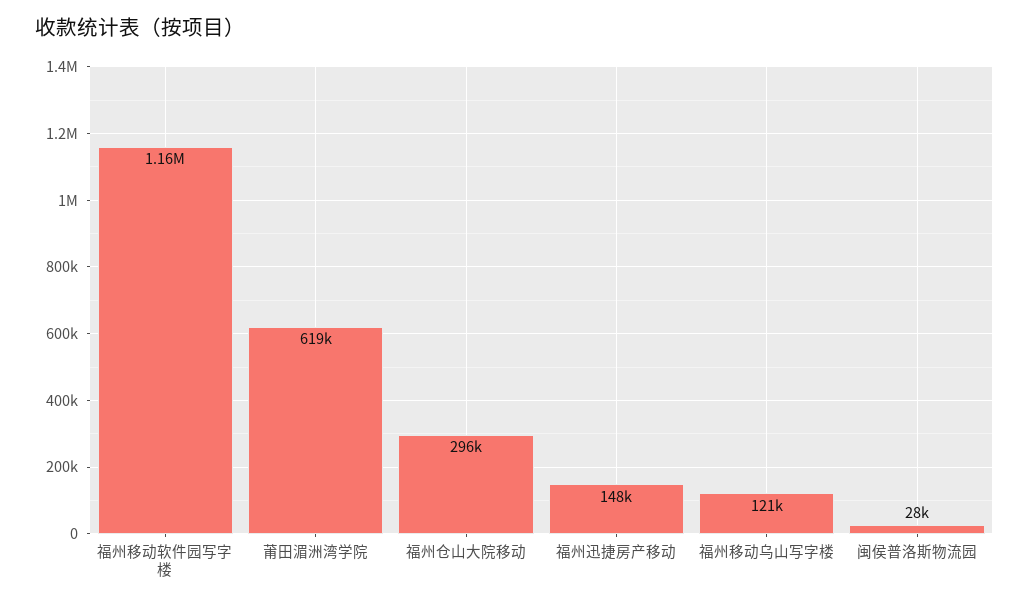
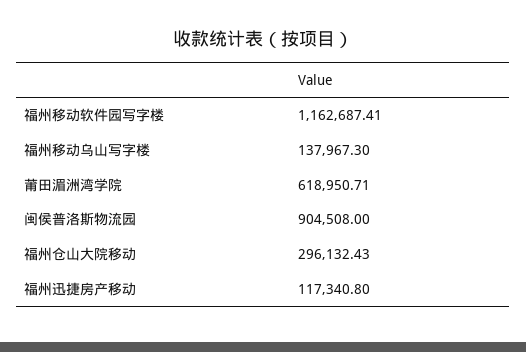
福州迅捷房产移动: 148000 -> 117340.8
福州移动乌山写字楼: 121000 -> 137967.3
闽侯普洛斯物流园: 28000 -> 904508

